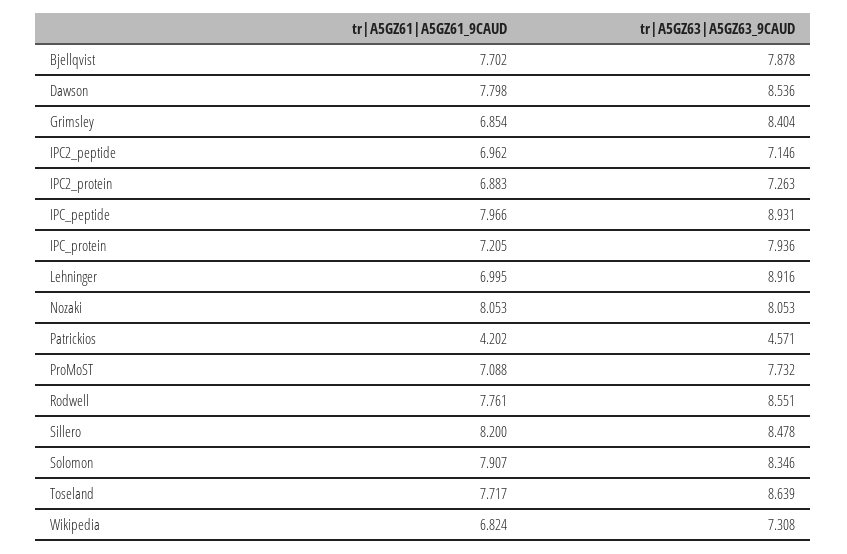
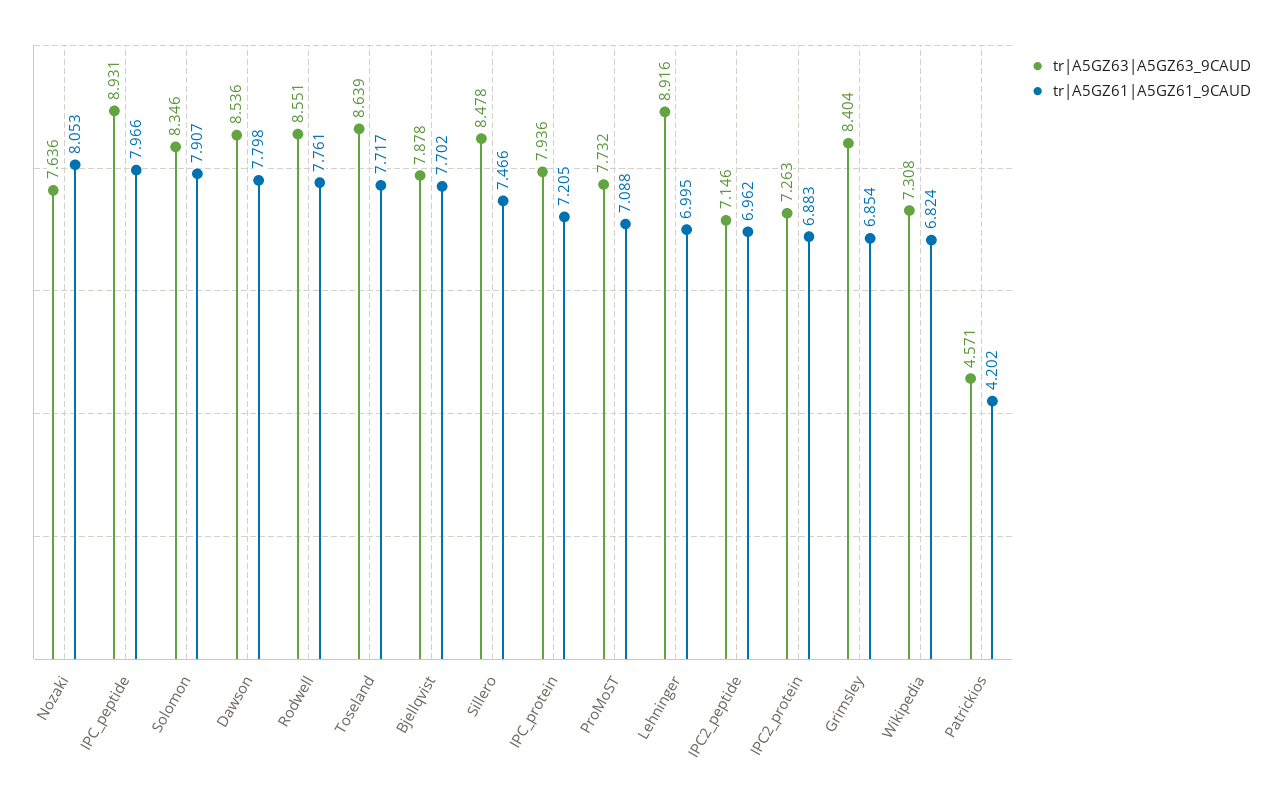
tr|A5GZ63|A5GZ63_9CAUD, Nozaki: 8.053 -> 7.636
tr|A5GZ61|A5GZ61_9CAUD, Sillero: 8.2 -> 7.466

